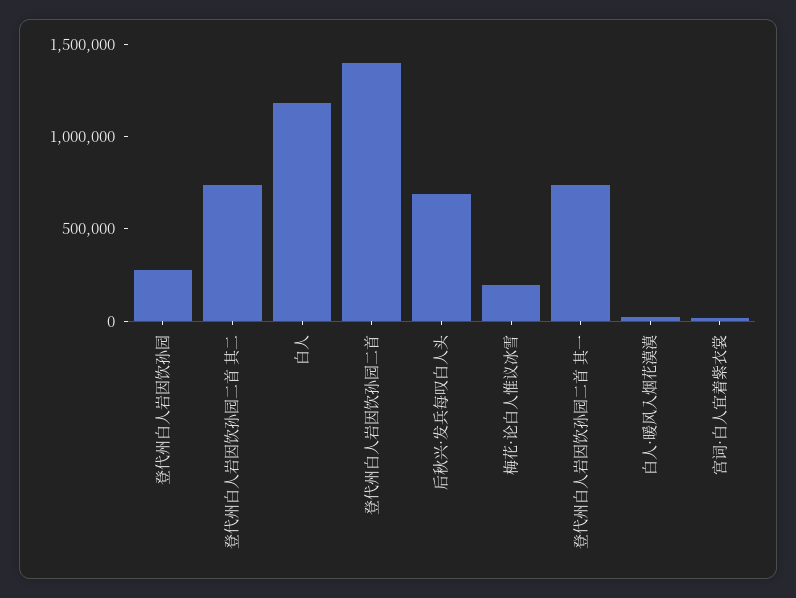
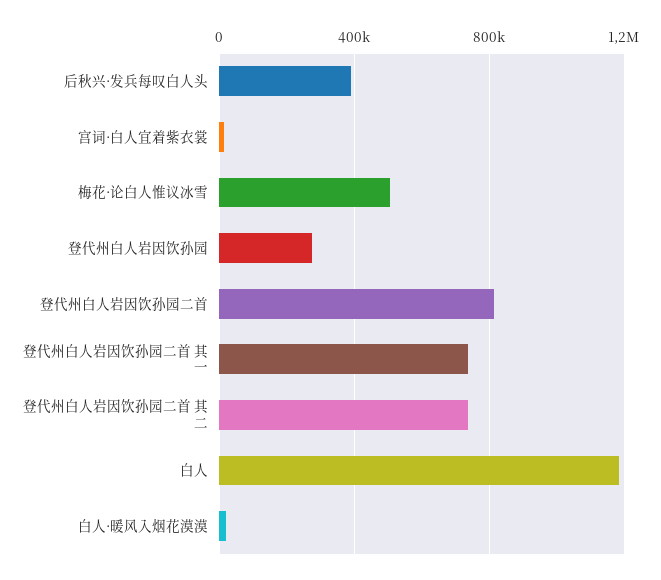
登代州白人岩因饮孙园二首: 1400000 -> 800000
后秋兴·发兵每叹白人头: 700000 -> 400000
梅花·论白人惟议冰雪: 200000 -> 500000

